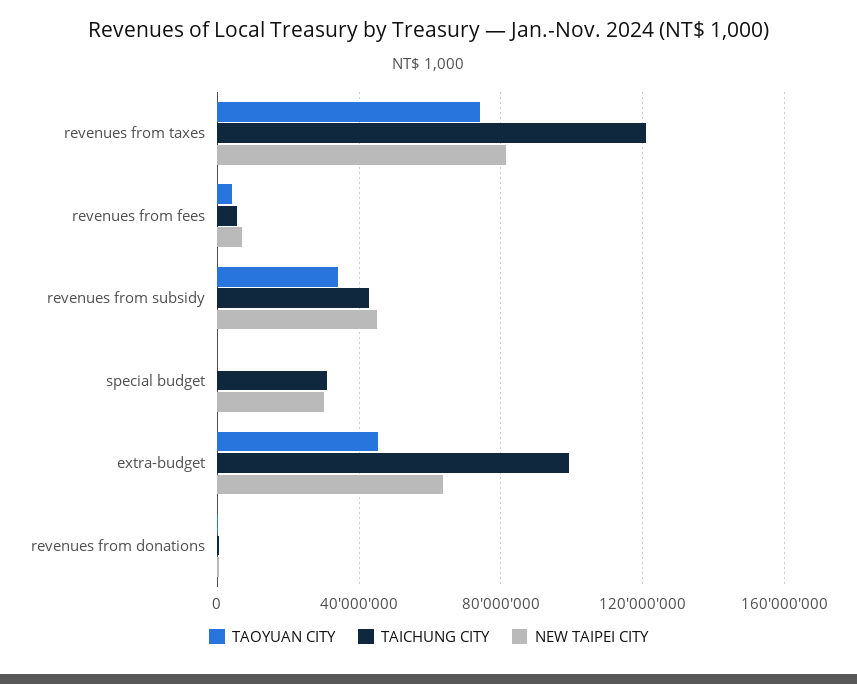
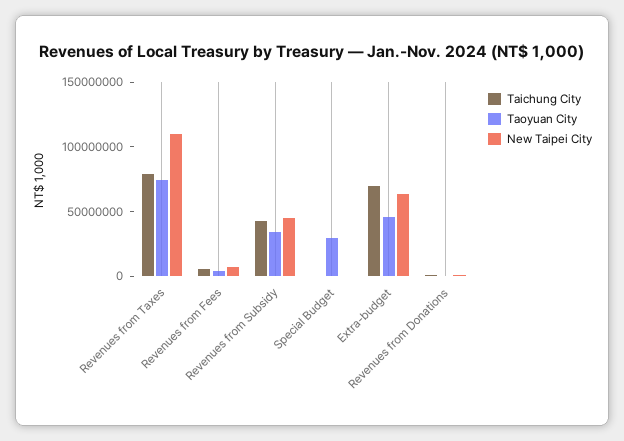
TAICHUNG CITY, revenues from taxes: 120000000 -> 80000000
NEW TAIPEI CITY, revenues from taxes: 80000000 -> 110000000
TAOYUAN CITY, special budget: 0 -> 30000000
TAICHUNG CITY, special budget: 30000000 -> 0
NEW TAIPEI CITY, special budget: 30000000 -> 0
TAICHUNG CITY, extra-budget: 100000000 -> 70000000

